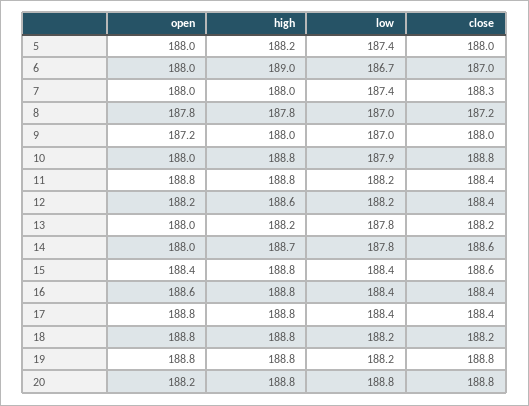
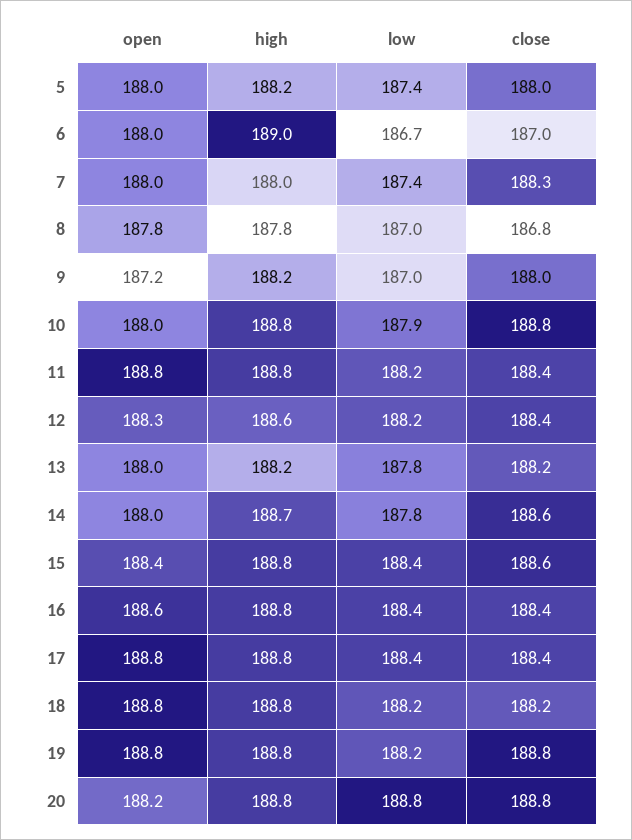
close, 8: 187.2 -> 186.8
high, 9: 188 -> 188.2
open, 12: 188.2 -> 188.3

